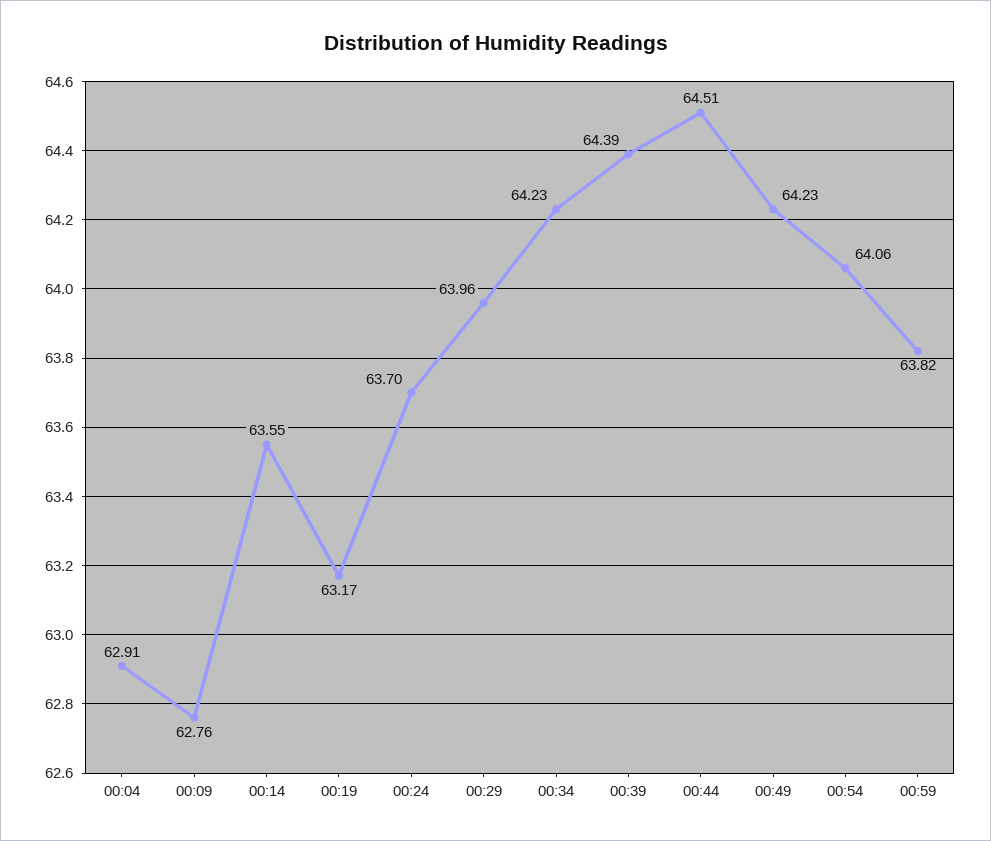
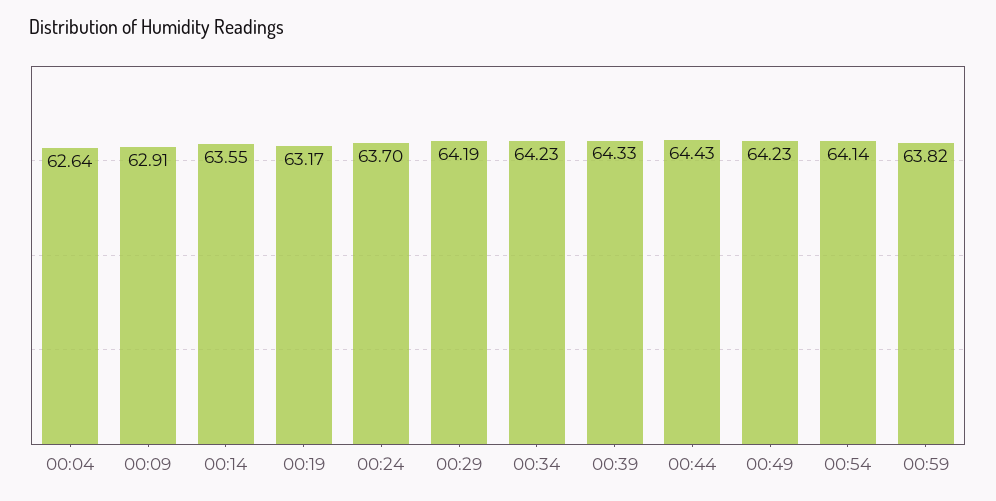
00:04: 62.91 -> 62.64
00:09: 62.76 -> 62.91
00:29: 63.96 -> 64.19
00:39: 64.39 -> 64.33
00:44: 64.51 -> 64.43
00:54: 64.06 -> 64.14

